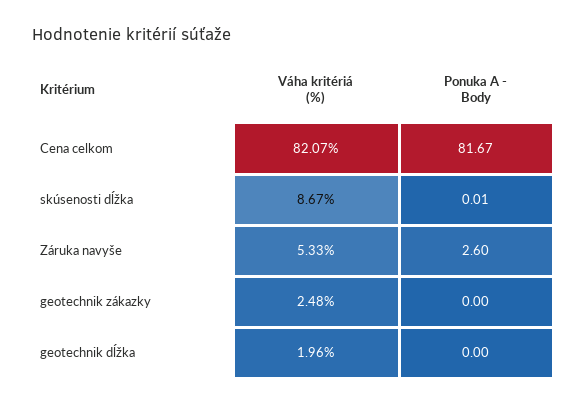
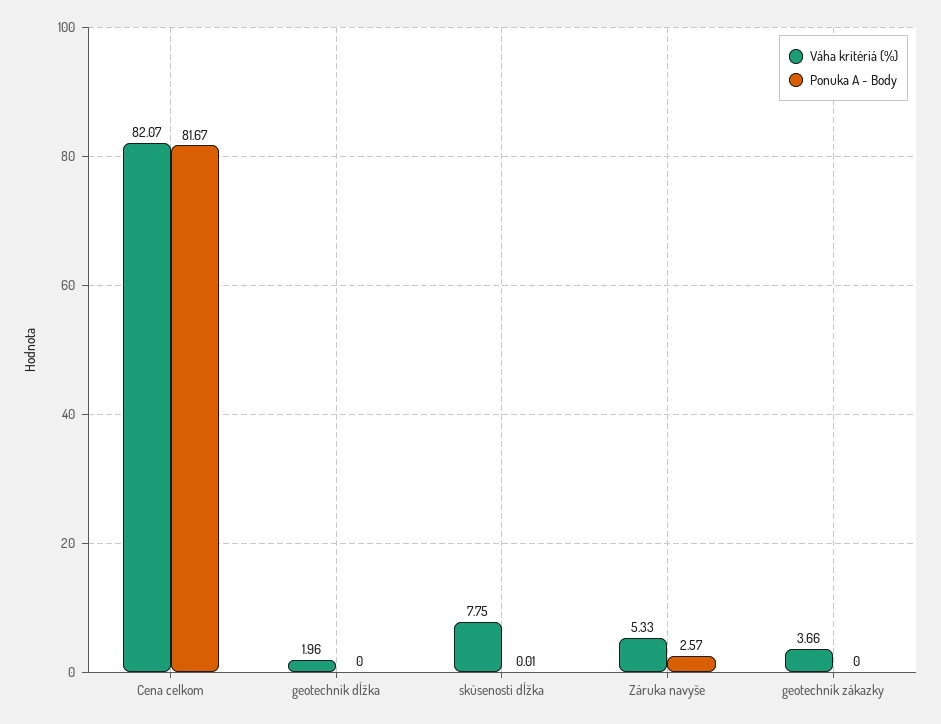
Váha kritériá (%), skúsenosti dĺžka: 8.67 -> 7.75
Ponuka A - Body, Záruka navyše: 2.6 -> 2.57
Váha kritériá (%), geotechnik zákazky: 2.48 -> 3.66

